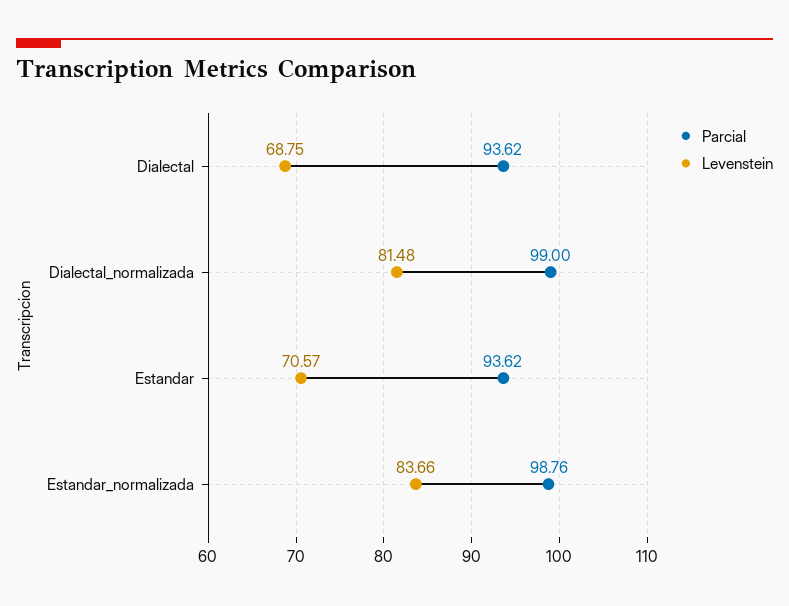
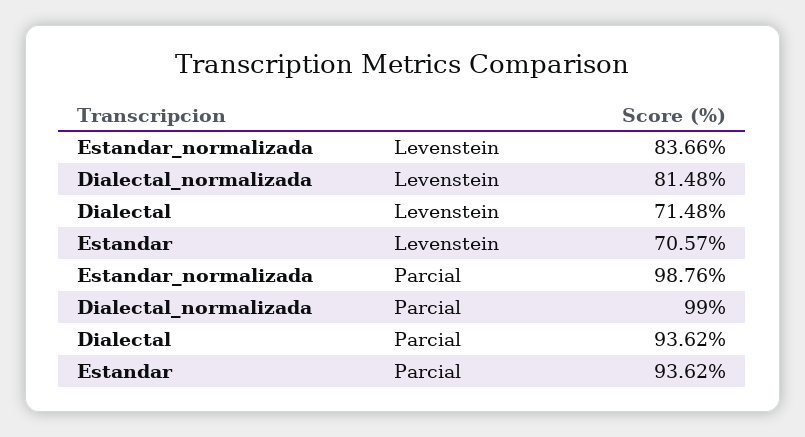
Levenstein, Dialectal: 68.75 -> 71.48

